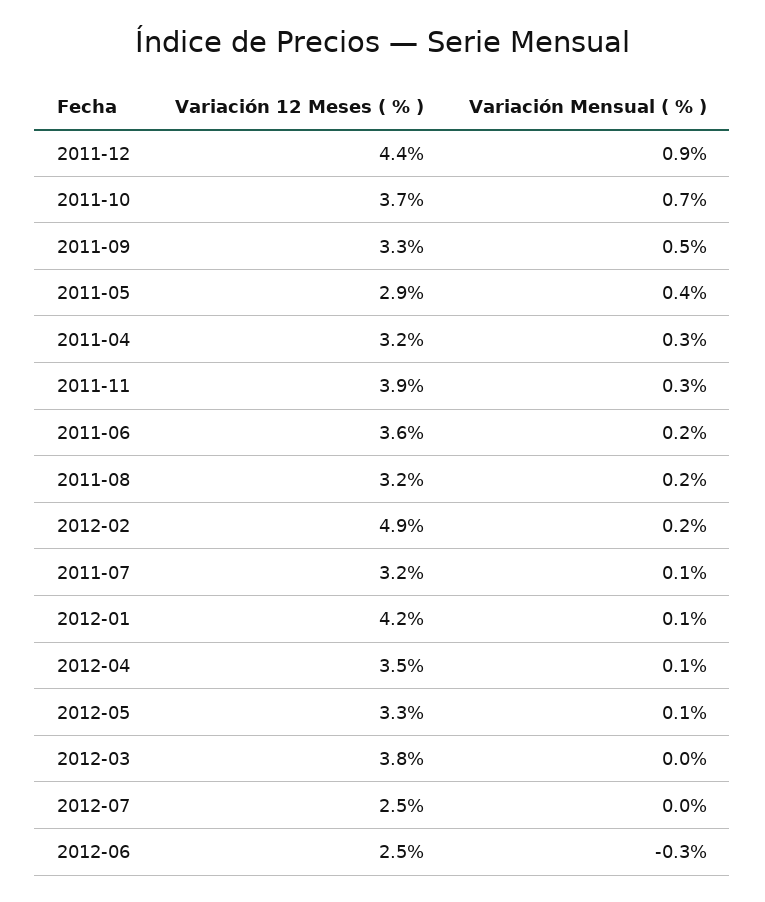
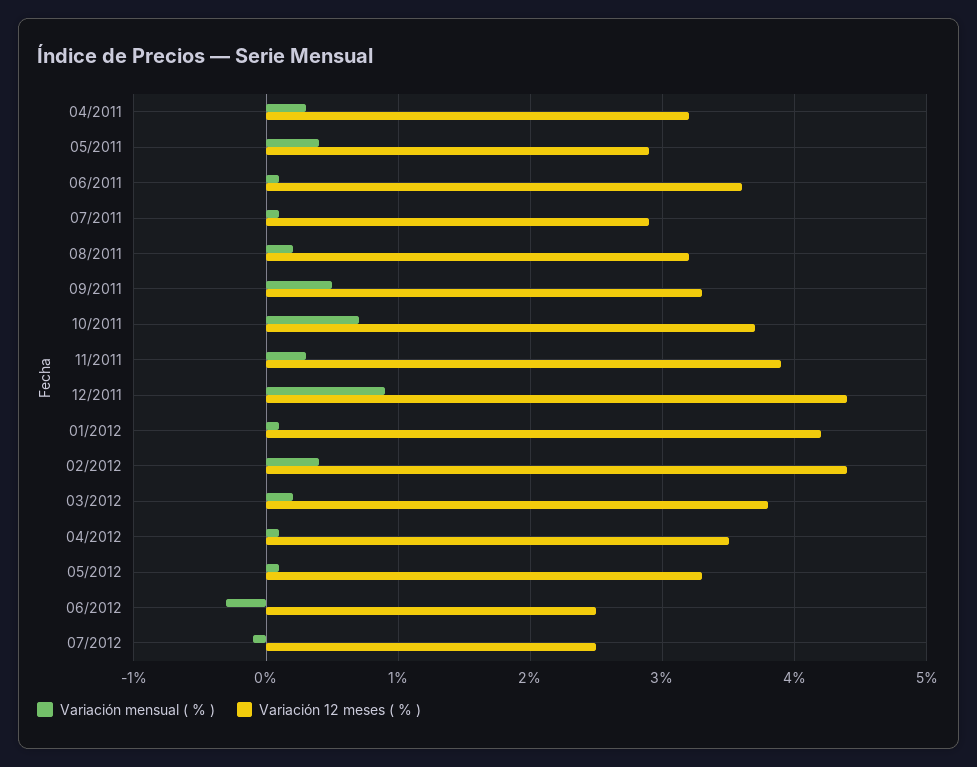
Variación Mensual ( % ), 2011-06: 0.2 -> 0.1
Variación 12 Meses ( % ), 2012-02: 4.9 -> 4.4
Variación Mensual ( % ), 2012-02: 0.2 -> 0.4
Variación 12 Meses ( % ), 2011-07: 3.2 -> 2.9
Variación Mensual ( % ), 2012-03: 0 -> 0.2
Variación Mensual ( % ), 2012-07: 0 -> -0.1

